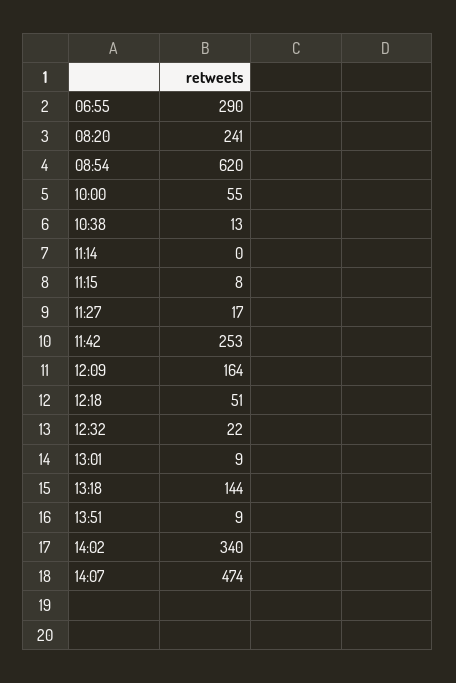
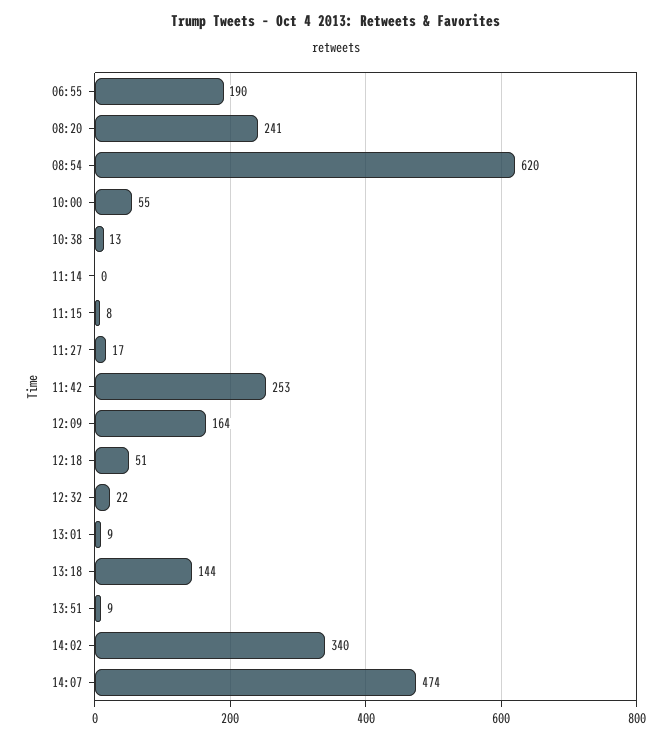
06:55: 290 -> 190

